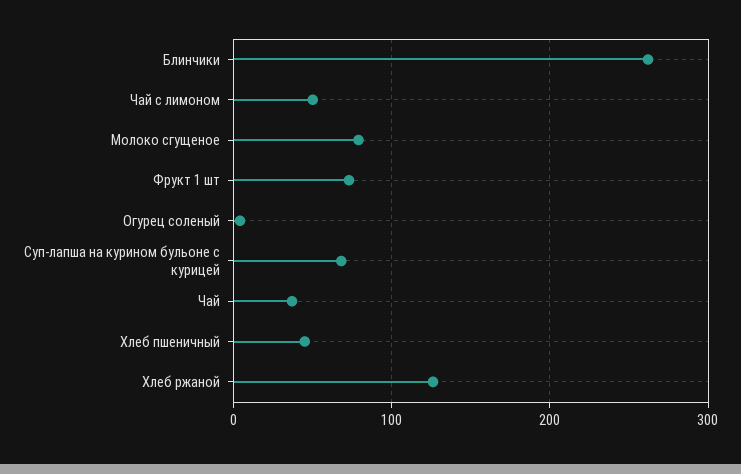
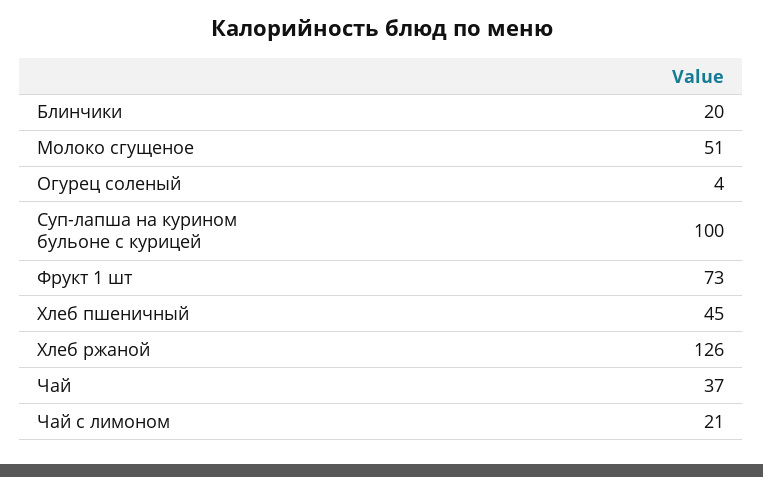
Блинчики: 260 -> 20
Чай с лимоном: 50 -> 21
Молоко сгущеное: 80 -> 51
Суп-лапша на курином бульоне с курицей: 70 -> 100

